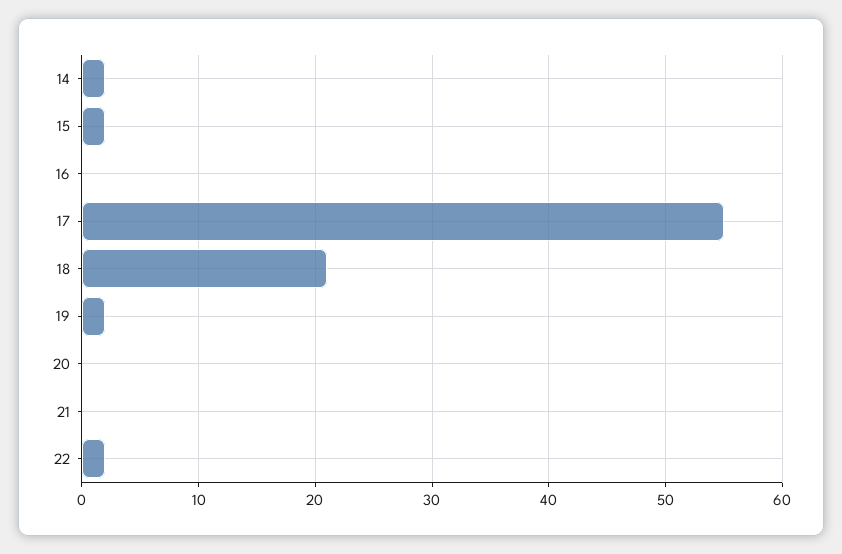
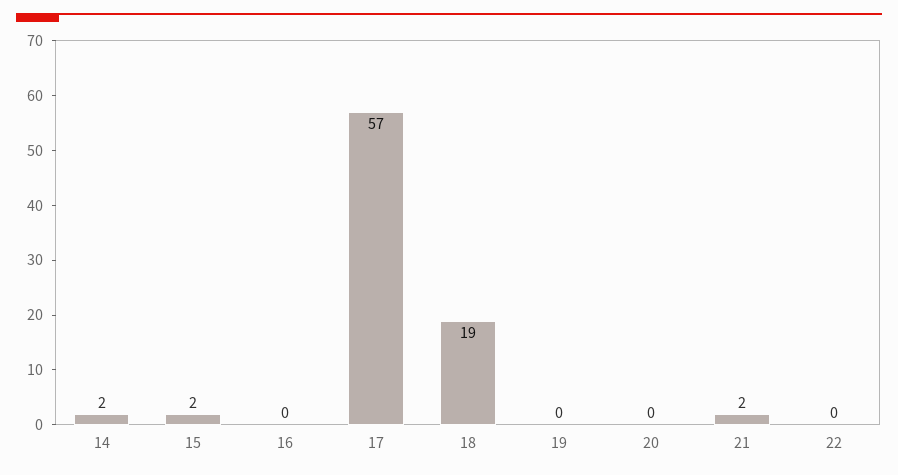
17: 55 -> 57
18: 21 -> 19
19: 2 -> 0
21: 0 -> 2
22: 2 -> 0

